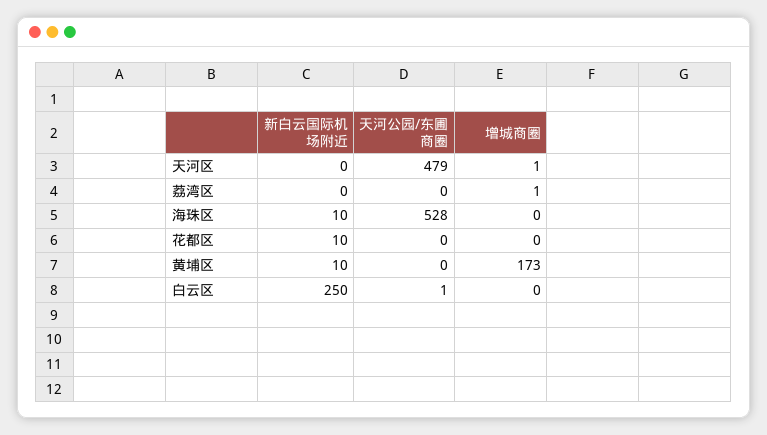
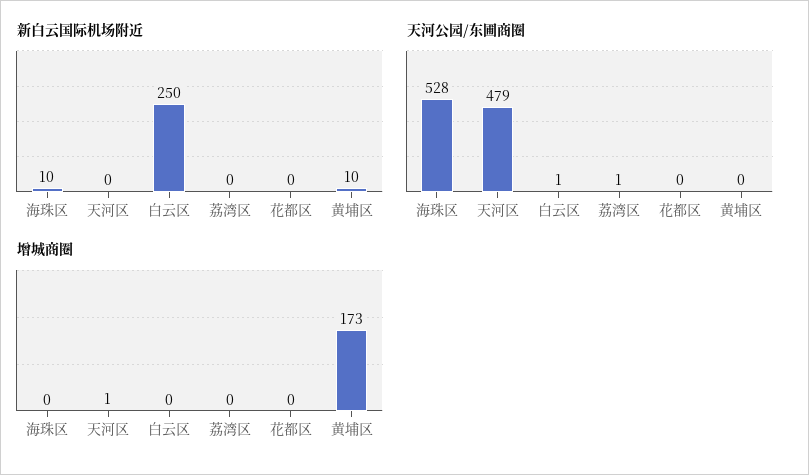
天河公园/东圃商圈, 荔湾区: 0 -> 1
增城商圈, 荔湾区: 1 -> 0
新白云国际机场附近, 花都区: 10 -> 0

